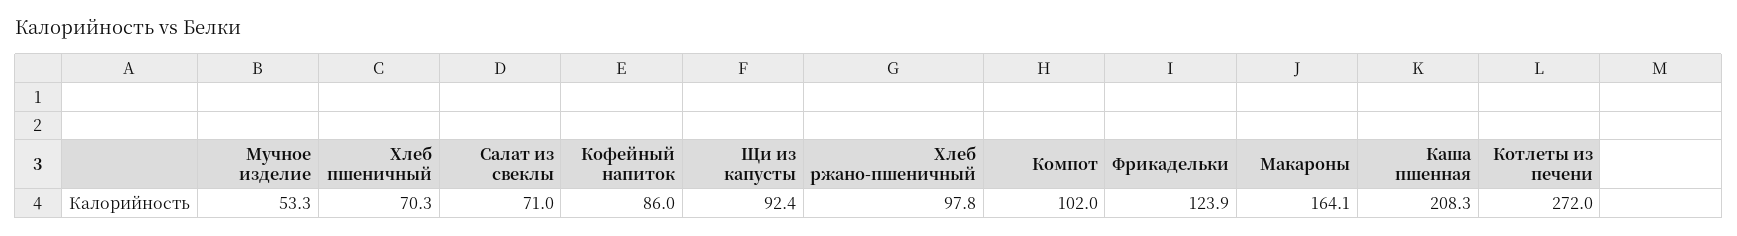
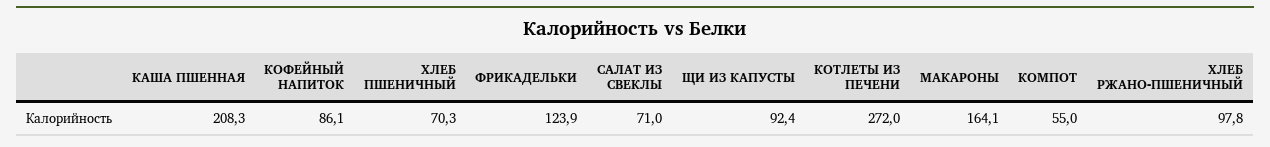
Мучное изделие: 53.3 -> none
Кофейный напиток: 86 -> 86.1
Компот: 102 -> 55

